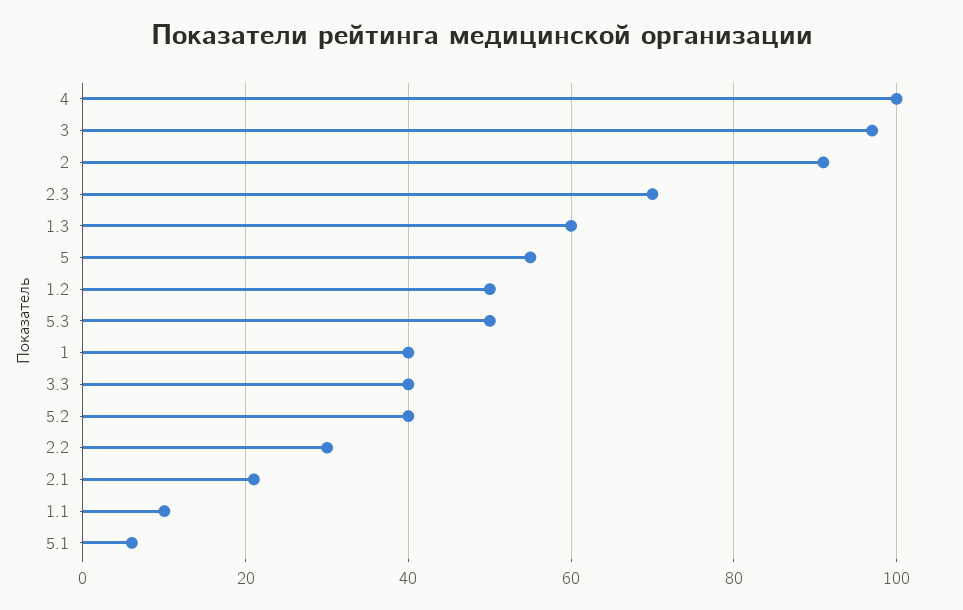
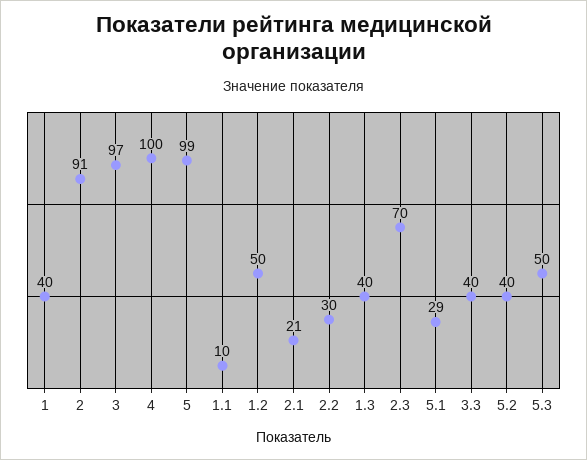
1.3: 60 -> 40
5: 55 -> 99
5.1: 5 -> 29

